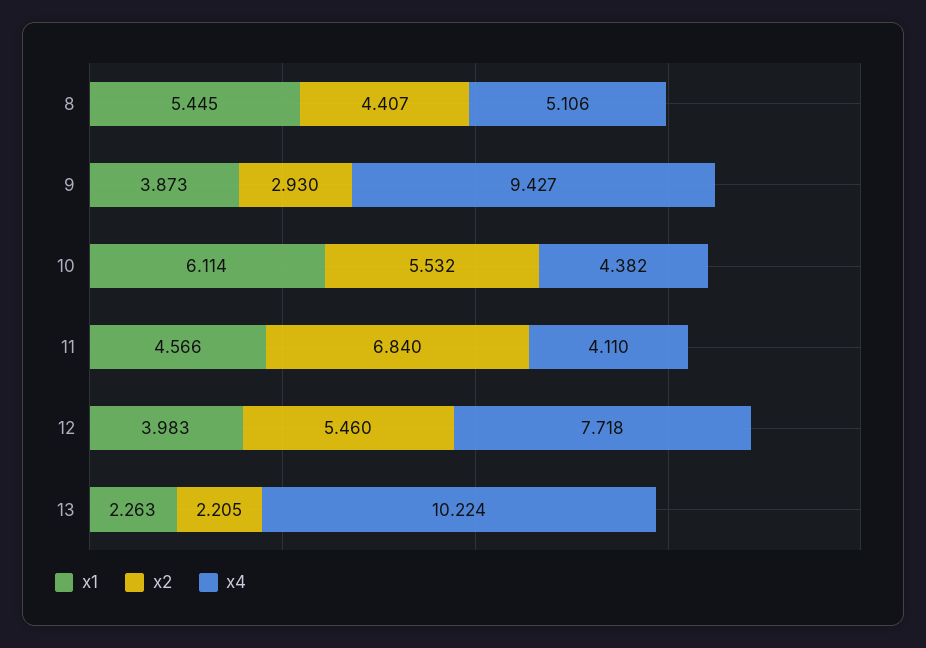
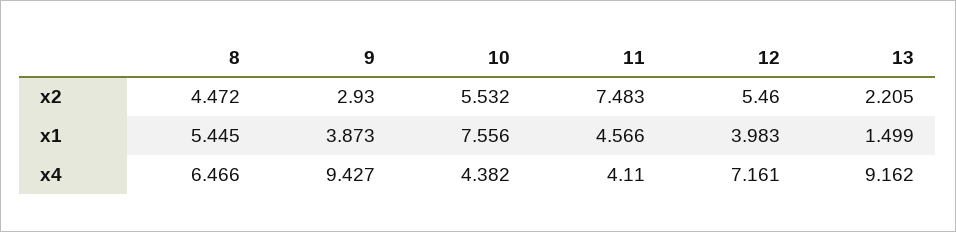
x2, 8: 4.407 -> 4.472
x4, 8: 5.106 -> 6.466
x1, 10: 6.114 -> 7.556
x2, 11: 6.84 -> 7.483
x4, 12: 7.718 -> 7.161
x1, 13: 2.263 -> 1.499
x4, 13: 10.224 -> 9.162

